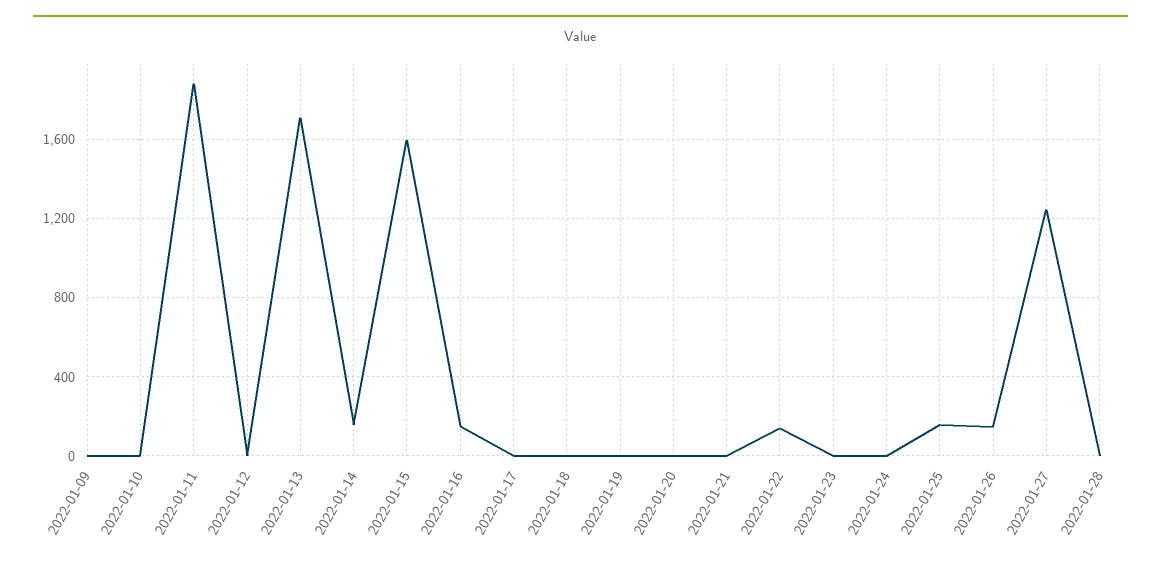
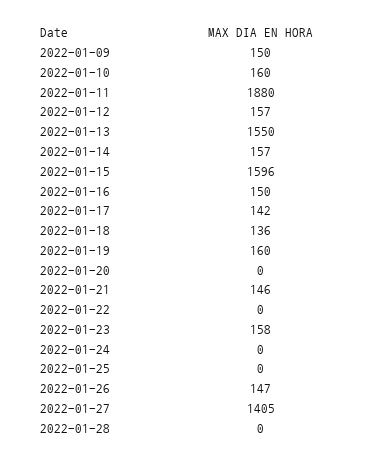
2022-01-09: 0 -> 150
2022-01-10: 0 -> 160
2022-01-12: 0 -> 157
2022-01-13: 1700 -> 1550
2022-01-17: 0 -> 142
2022-01-18: 0 -> 136
2022-01-19: 0 -> 160
2022-01-21: 0 -> 146
2022-01-22: 150 -> 0
2022-01-23: 0 -> 158
2022-01-25: 150 -> 0
2022-01-27: 1250 -> 1405

